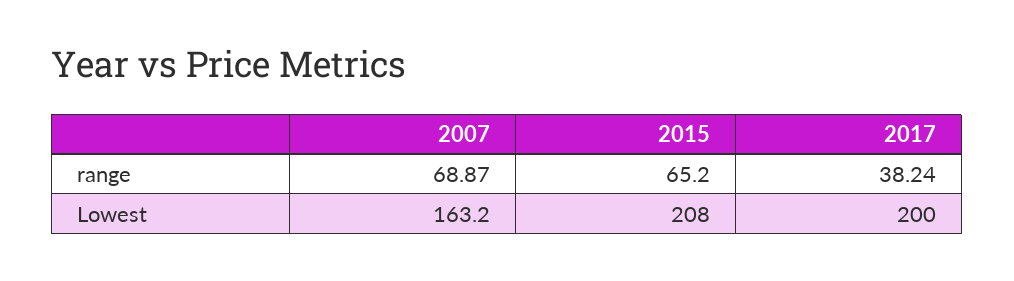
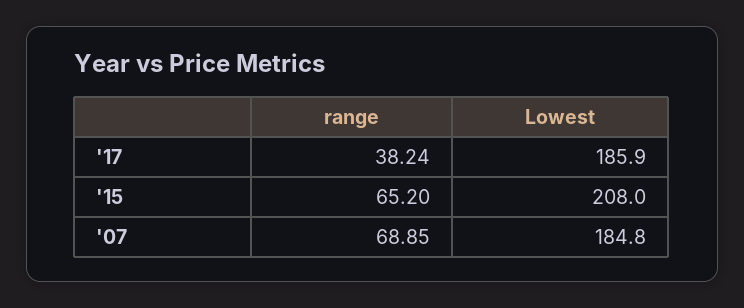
2007, range: 68.87 -> 68.85
2007, Lowest: 163.2 -> 184.8
2017, Lowest: 200 -> 185.9

